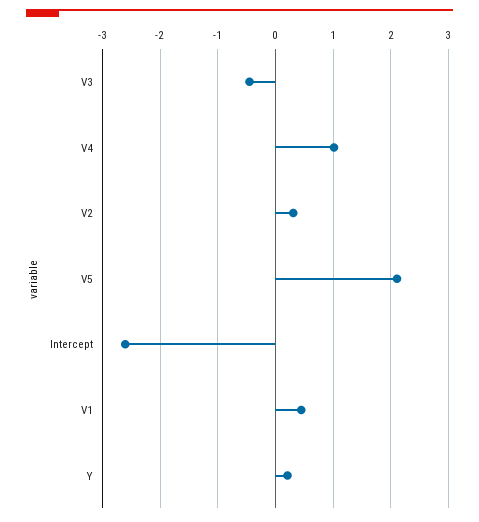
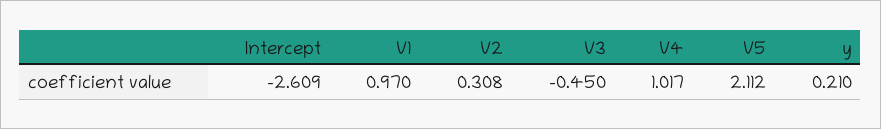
V1: 0.4 -> 0.97

